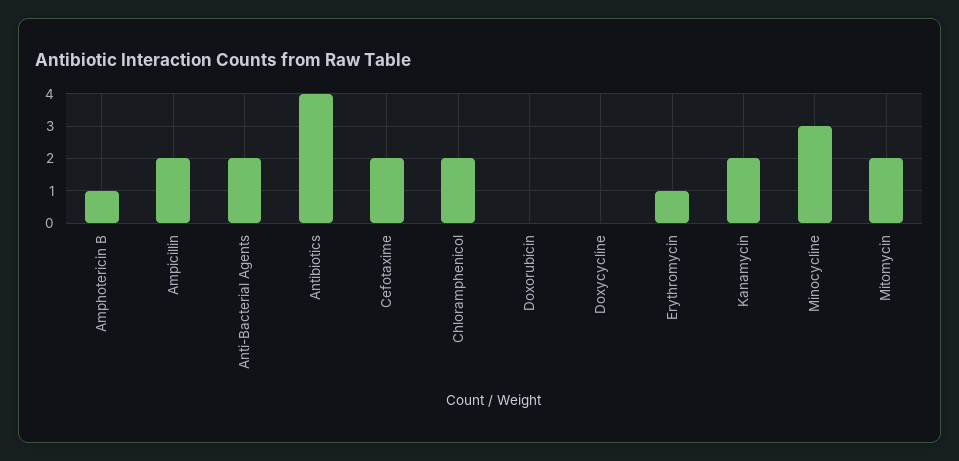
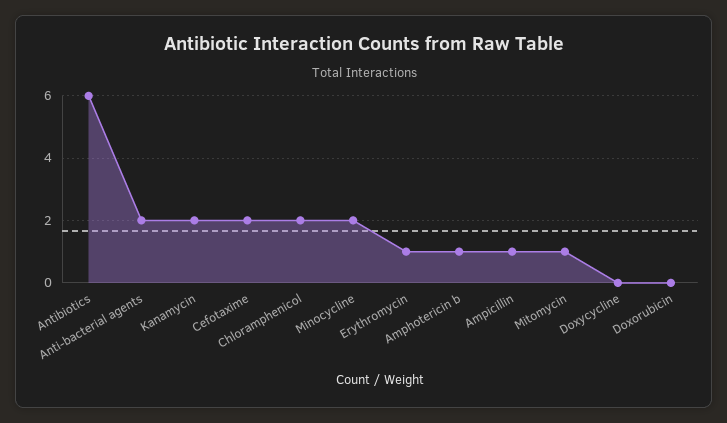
Ampicillin: 2 -> 1
Antibiotics: 4 -> 6
Minocycline: 3 -> 2
Mitomycin: 2 -> 1

